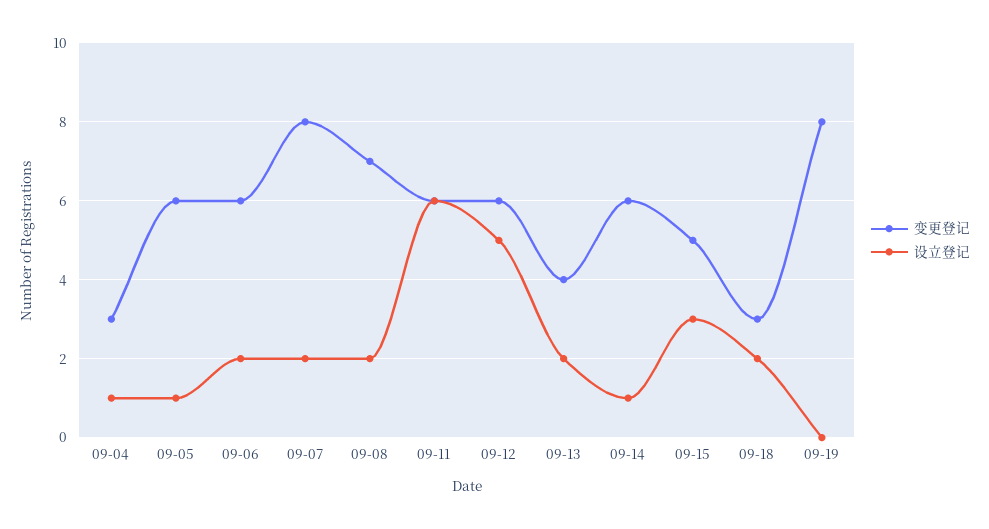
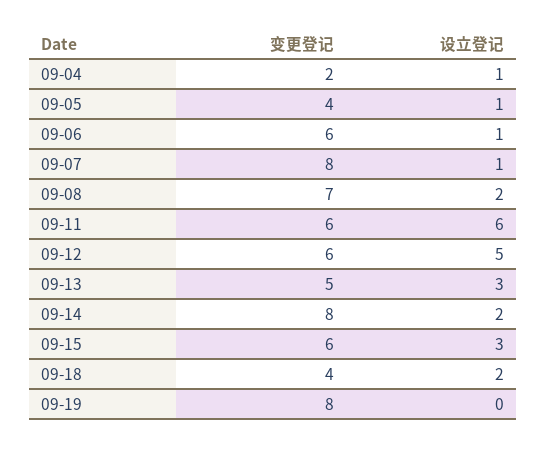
变更登记, 09-04: 3 -> 2
变更登记, 09-05: 6 -> 4
设立登记, 09-06: 2 -> 1
设立登记, 09-07: 2 -> 1
变更登记, 09-13: 4 -> 5
设立登记, 09-13: 2 -> 3
变更登记, 09-14: 6 -> 8
设立登记, 09-14: 1 -> 2
变更登记, 09-15: 5 -> 6
变更登记, 09-18: 3 -> 4

